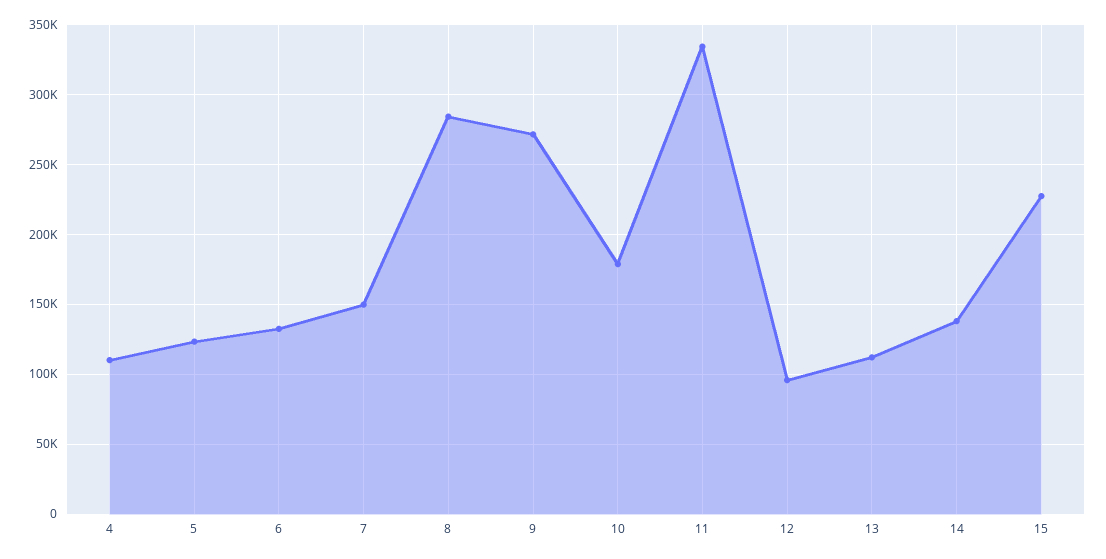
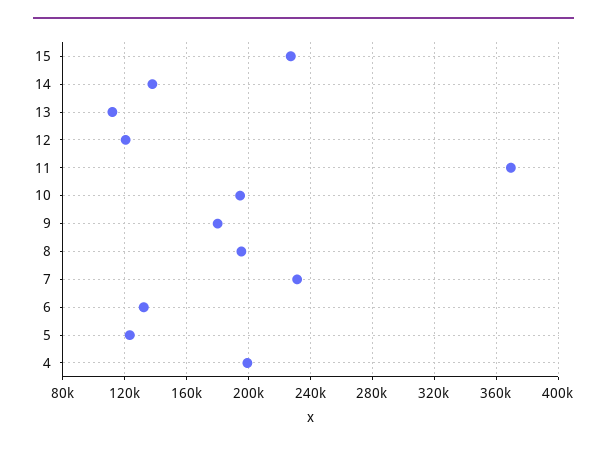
4: 110000 -> 200000
7: 150000 -> 230000
8: 285000 -> 195000
9: 270000 -> 180000
10: 180000 -> 195000
11: 335000 -> 370000
12: 95000 -> 120000

